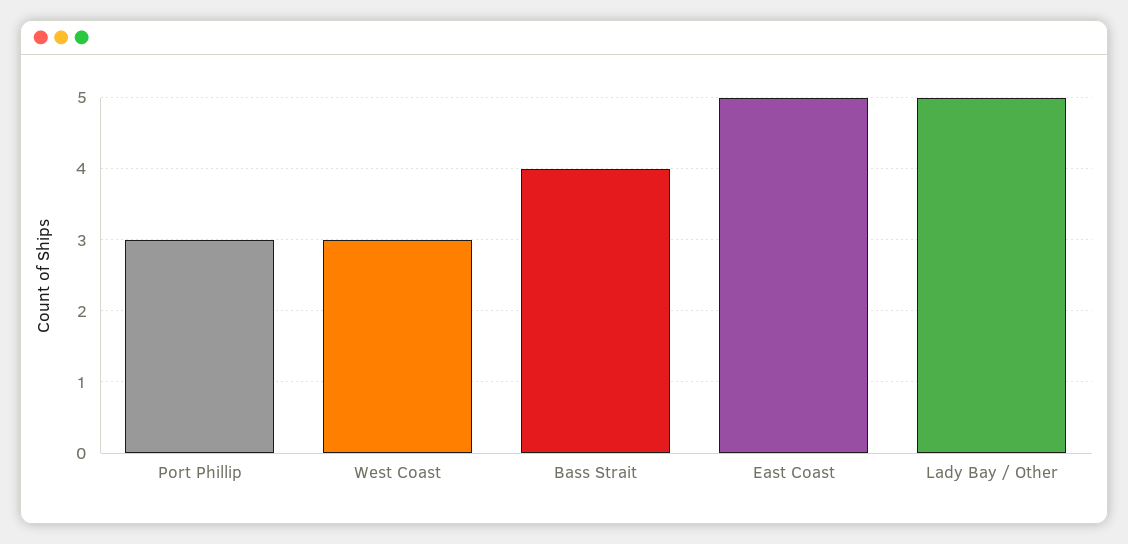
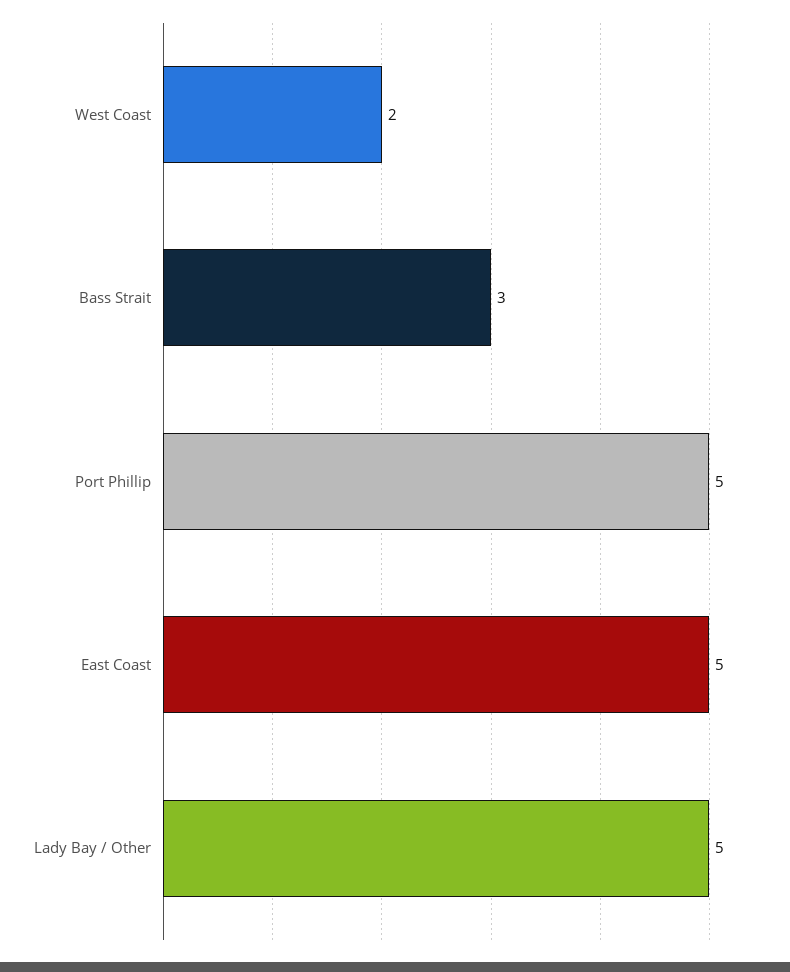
Port Phillip: 3 -> 5
West Coast: 3 -> 2
Bass Strait: 4 -> 3

